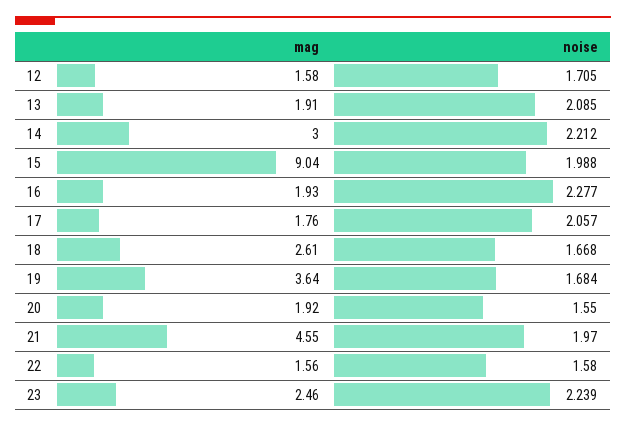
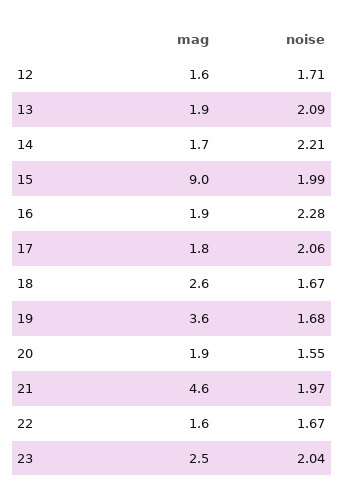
mag, 14: 3 -> 1.7
noise, 22: 1.58 -> 1.67
noise, 23: 2.239 -> 2.04

